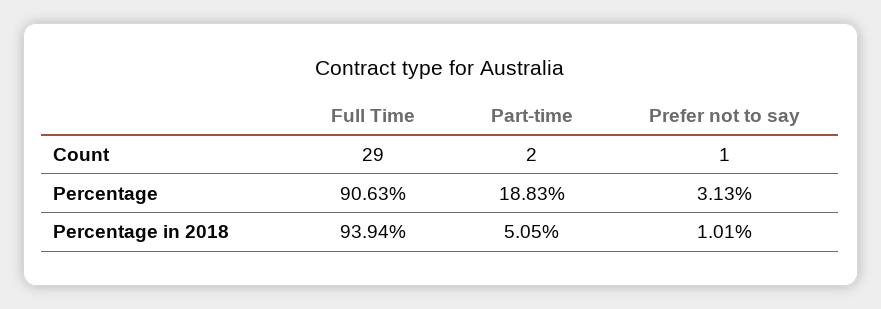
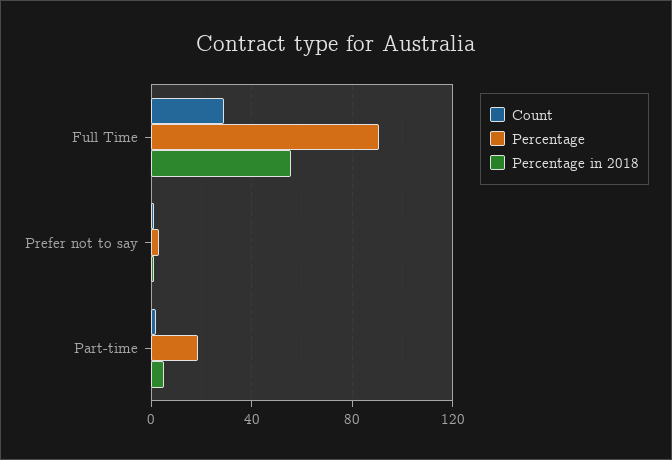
Percentage in 2018, Full Time: 93.94 -> 55

